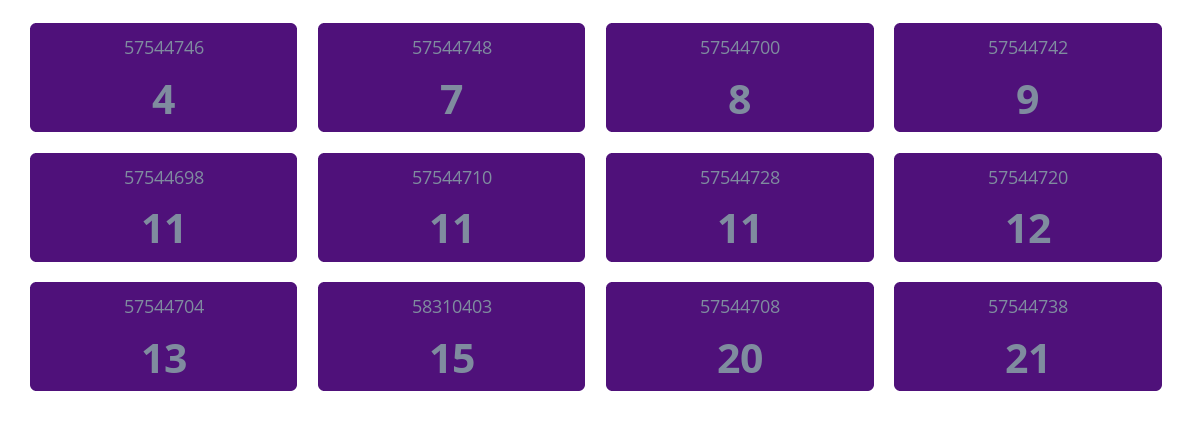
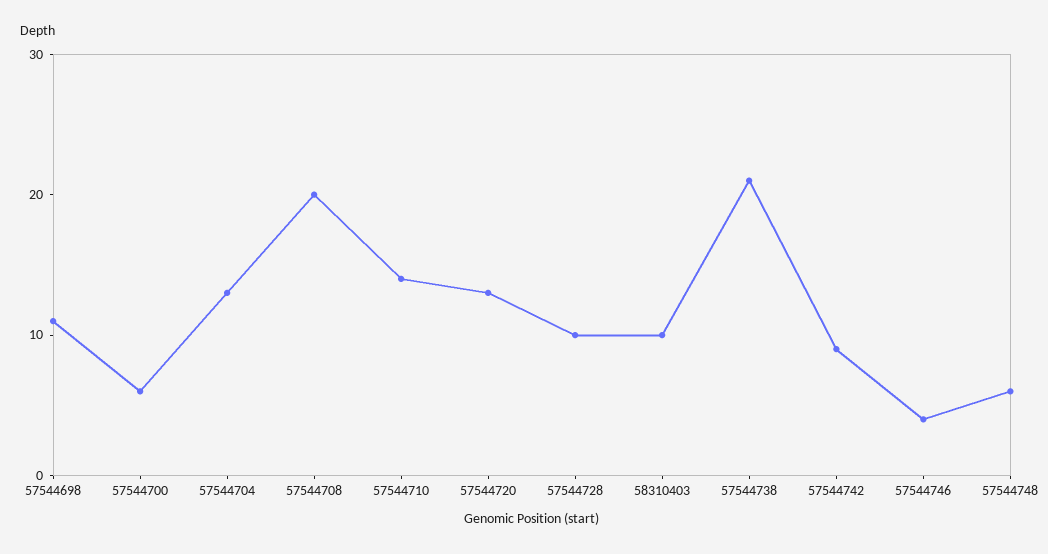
57544748: 7 -> 6
57544700: 8 -> 6
57544710: 11 -> 14
57544728: 11 -> 10
57544720: 12 -> 13
58310403: 15 -> 10

